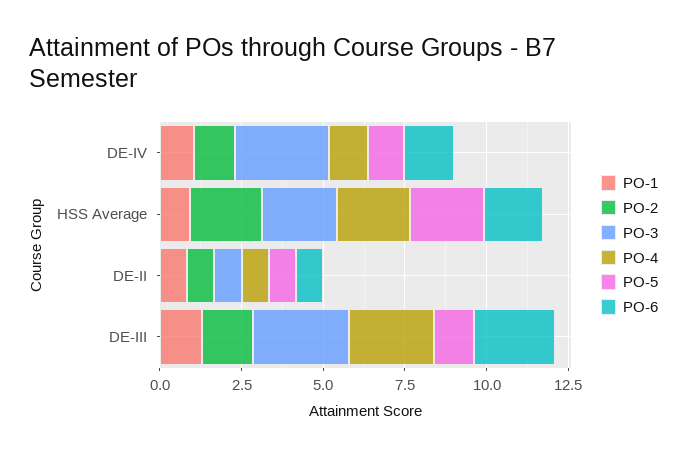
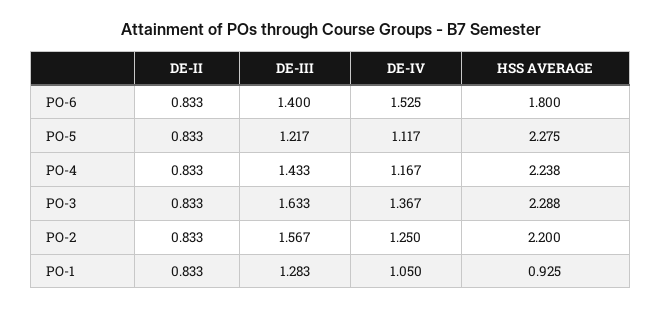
PO-3, DE-IV: 3 -> 1.367
PO-3, DE-III: 3 -> 1.633
PO-4, DE-III: 2.5 -> 1.433
PO-6, DE-III: 2.5 -> 1.4

